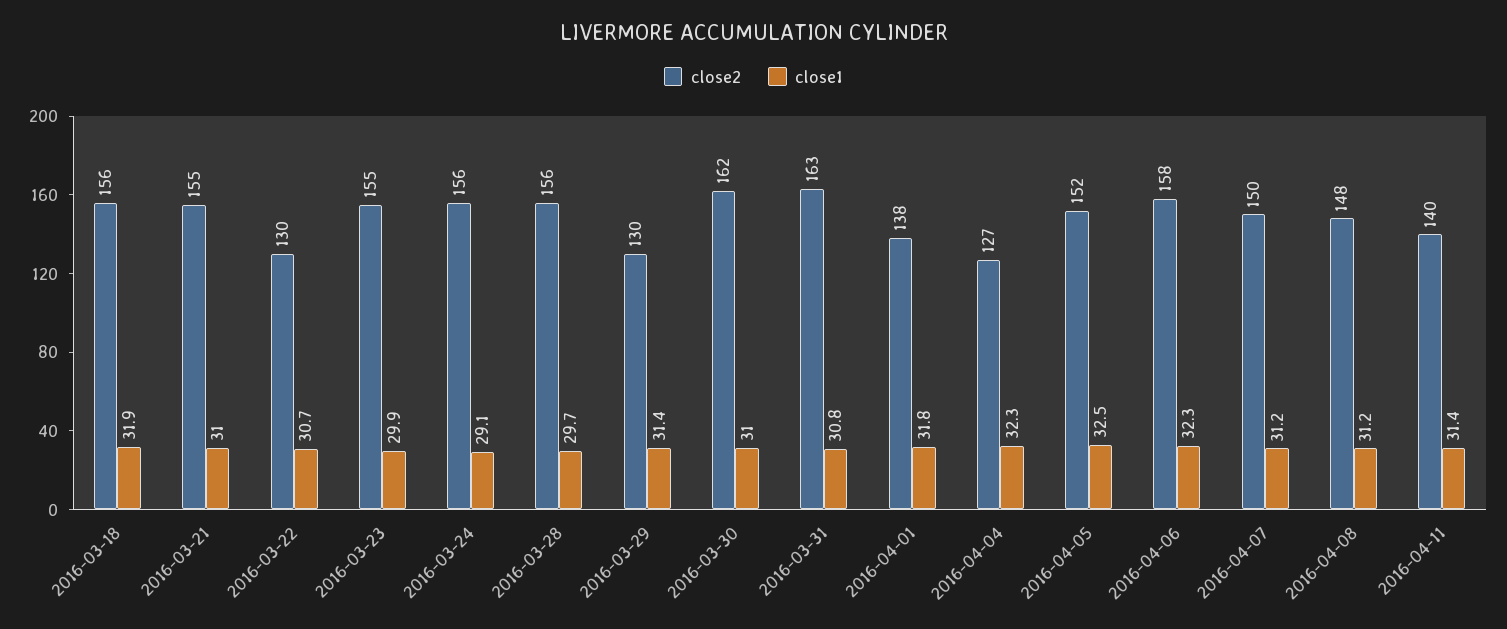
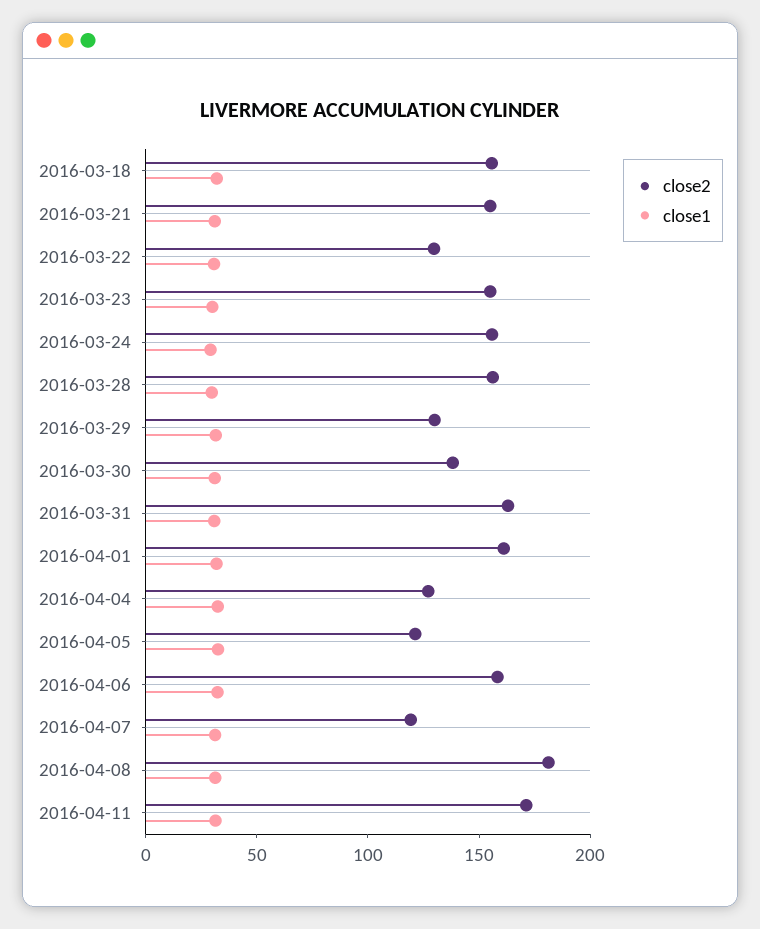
close2, 2016-03-30: 162 -> 140
close2, 2016-04-01: 138 -> 160
close2, 2016-04-05: 152 -> 120
close2, 2016-04-07: 150 -> 120
close2, 2016-04-08: 148 -> 180
close2, 2016-04-11: 140 -> 170

